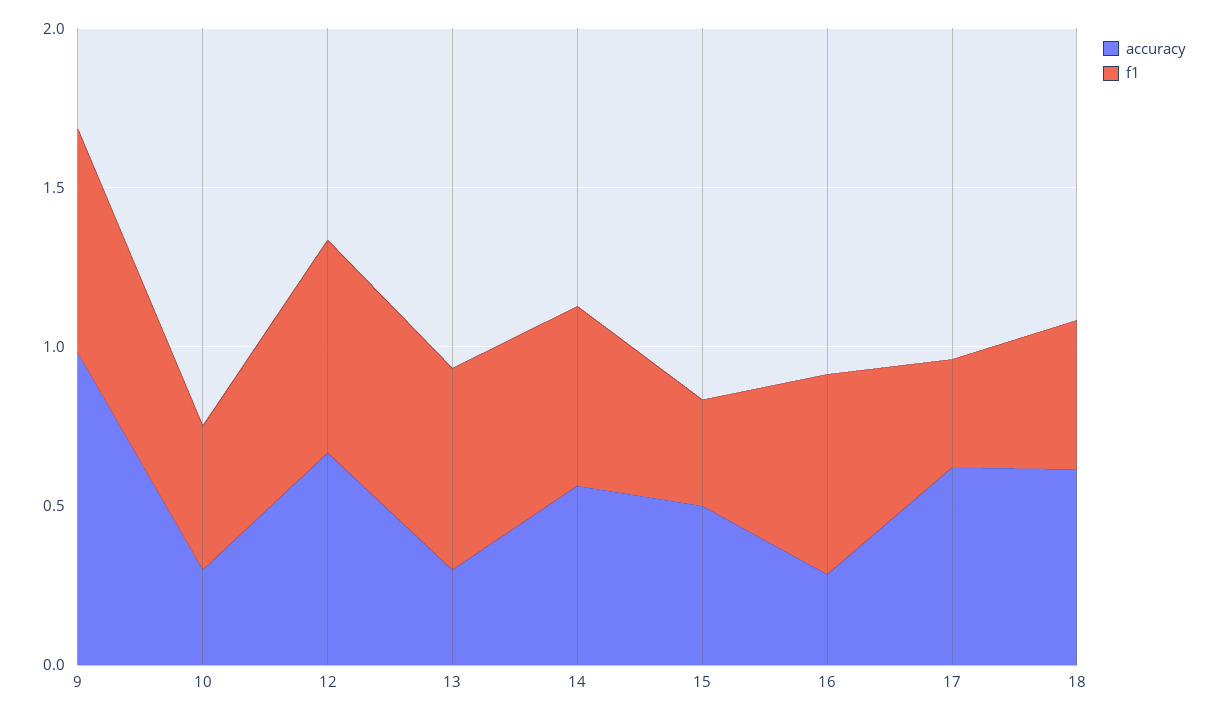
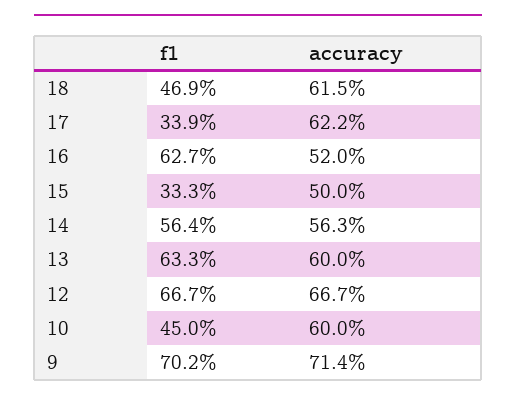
accuracy, 9: 1 -> 0.714
accuracy, 10: 0.3 -> 0.6
accuracy, 13: 0.3 -> 0.6
accuracy, 16: 0.3 -> 0.52

